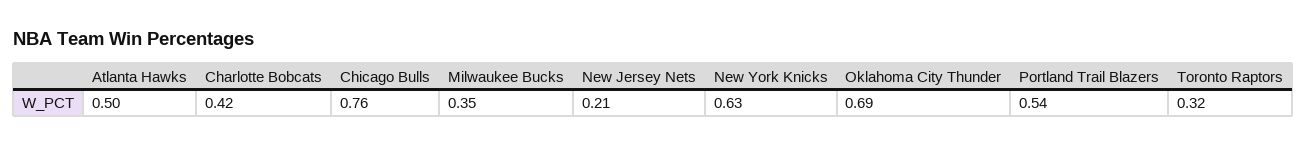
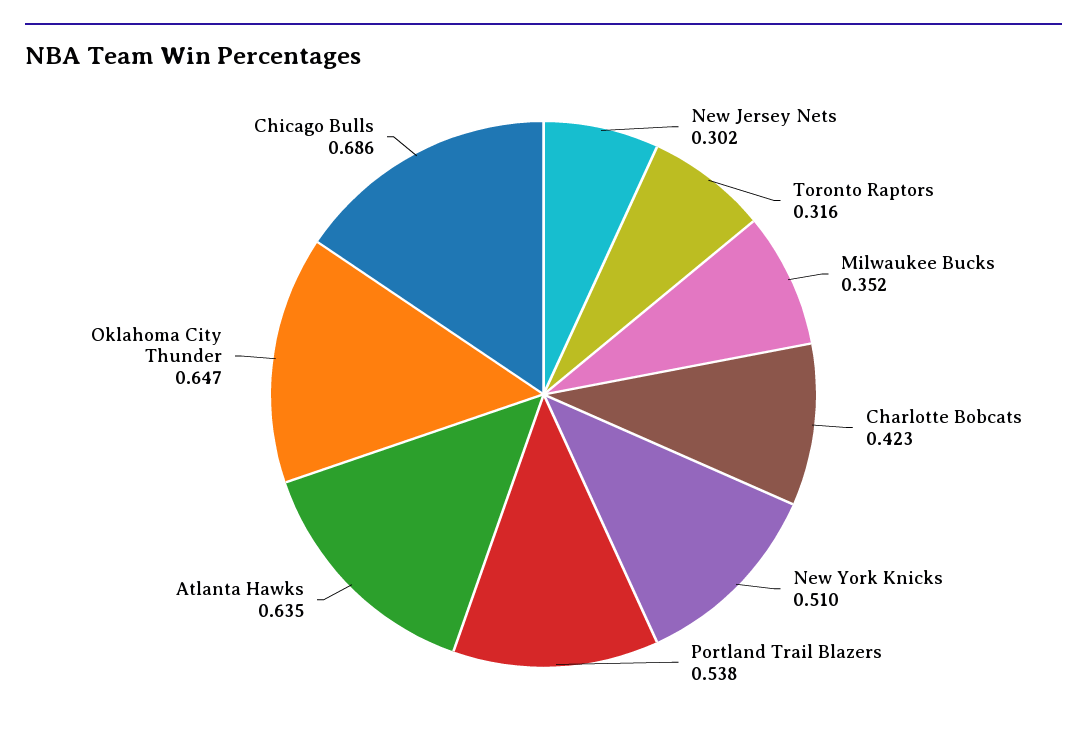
Atlanta Hawks: 0.5 -> 0.635
Chicago Bulls: 0.76 -> 0.686
New Jersey Nets: 0.21 -> 0.302
New York Knicks: 0.63 -> 0.51
Oklahoma City Thunder: 0.69 -> 0.647

